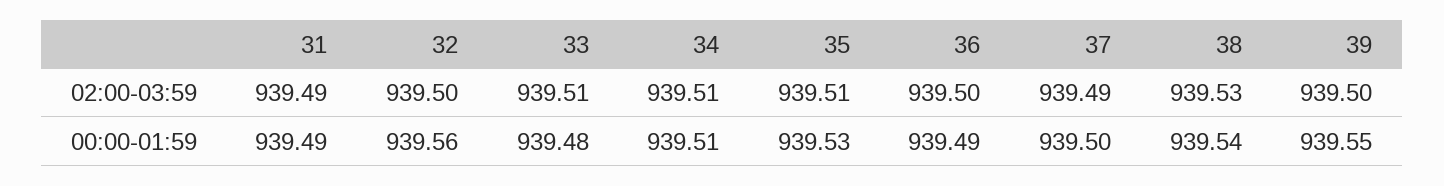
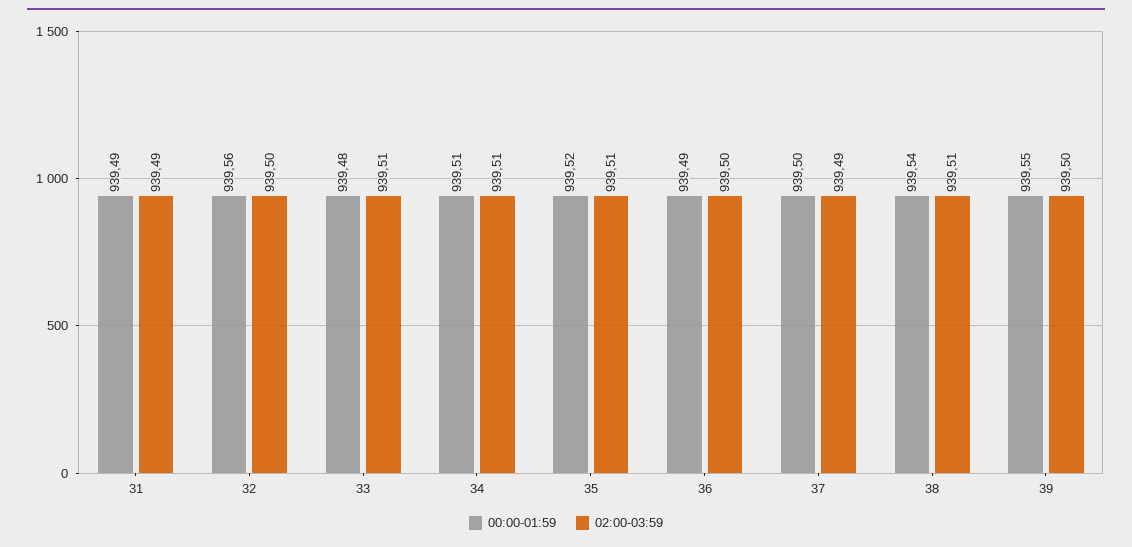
02:00-03:59, 38: 939.53 -> 939.51
00:00-01:59, 35: 939.53 -> 939.52

